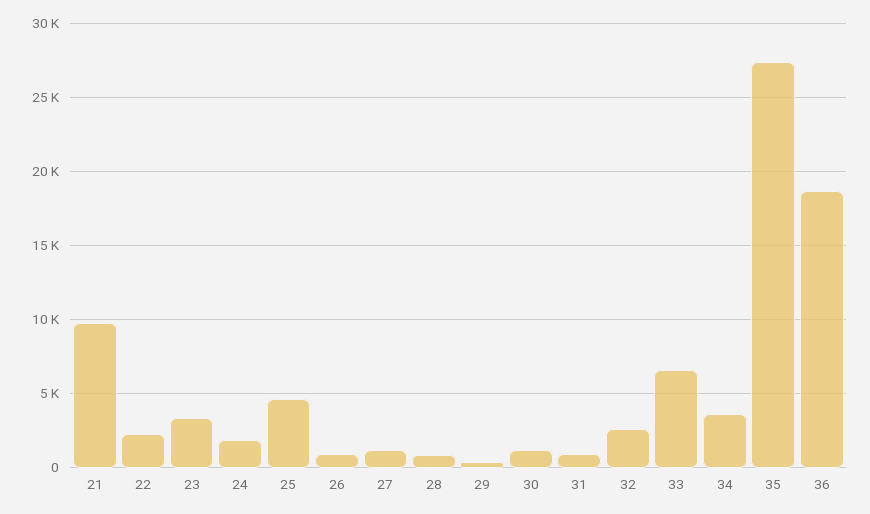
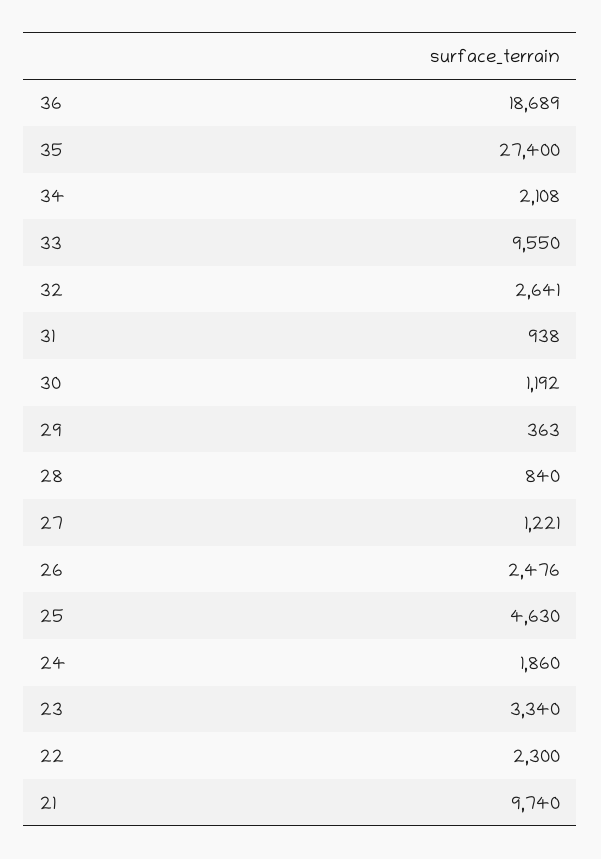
26: 1000 -> 2476
33: 6500 -> 9550
34: 3500 -> 2108

